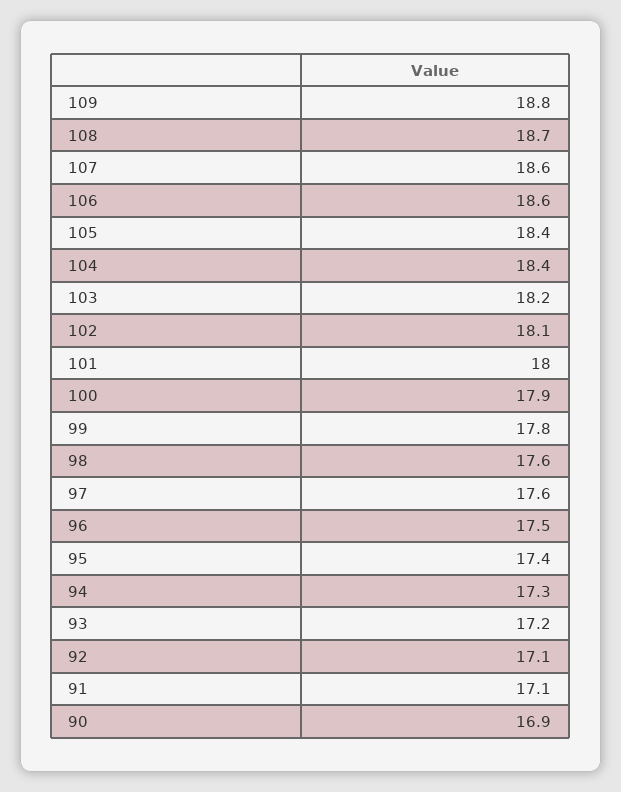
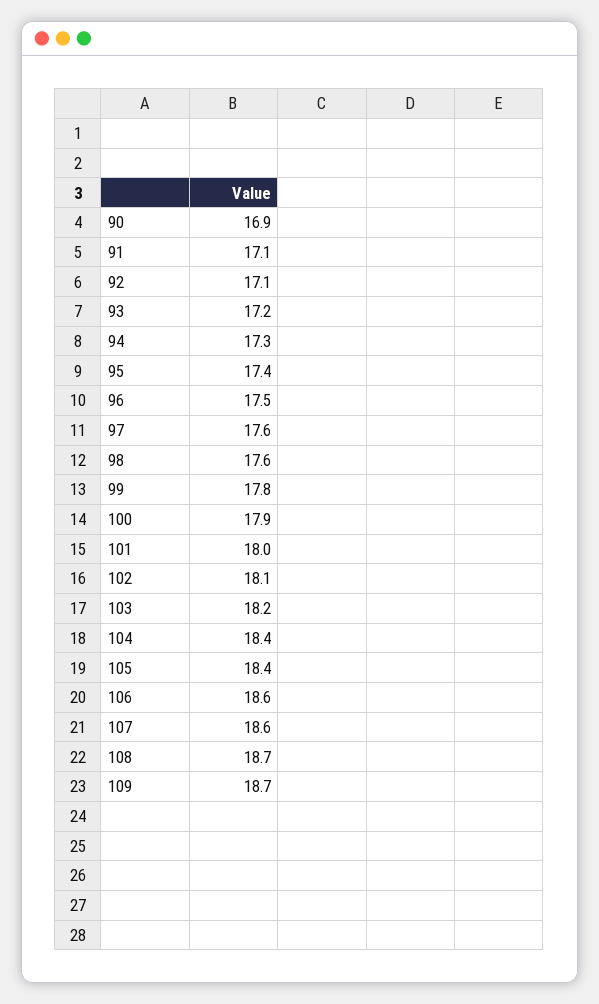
109: 18.8 -> 18.7

